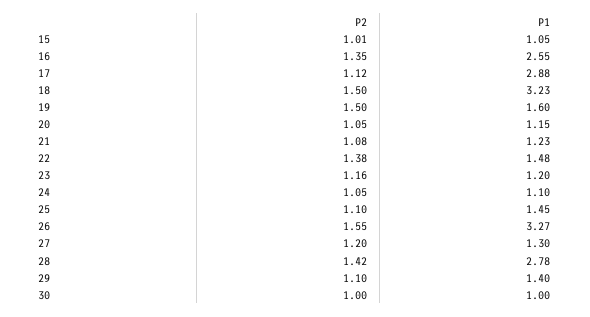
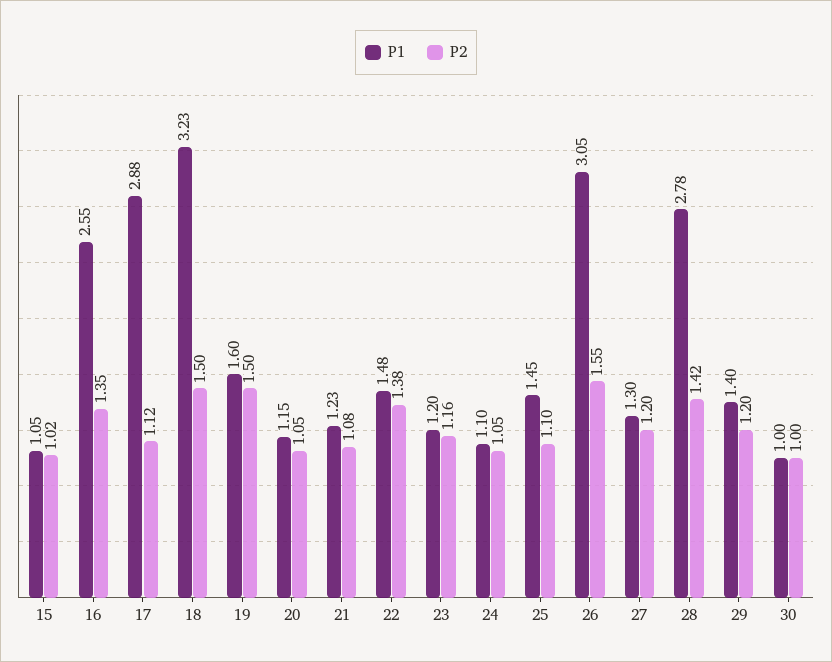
P2, 15: 1.01 -> 1.02
P1, 26: 3.27 -> 3.05
P2, 29: 1.1 -> 1.2

